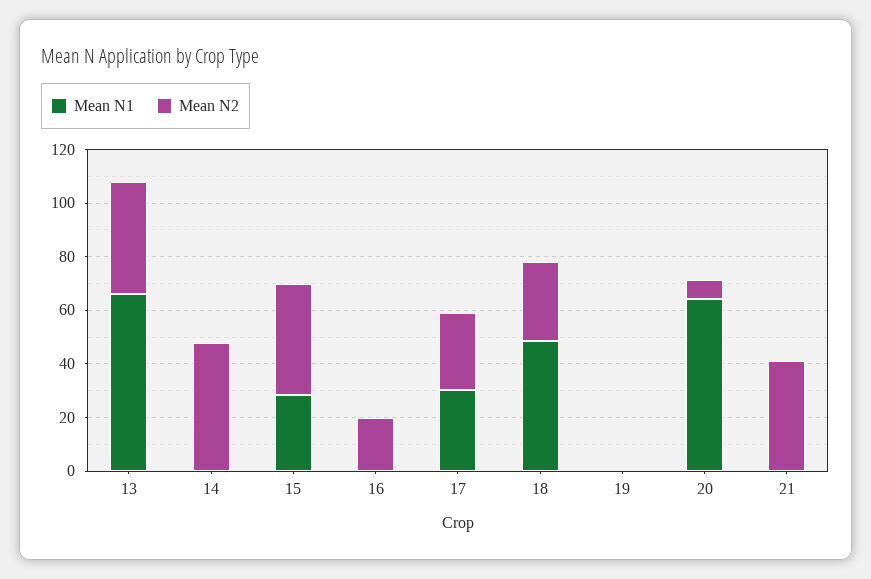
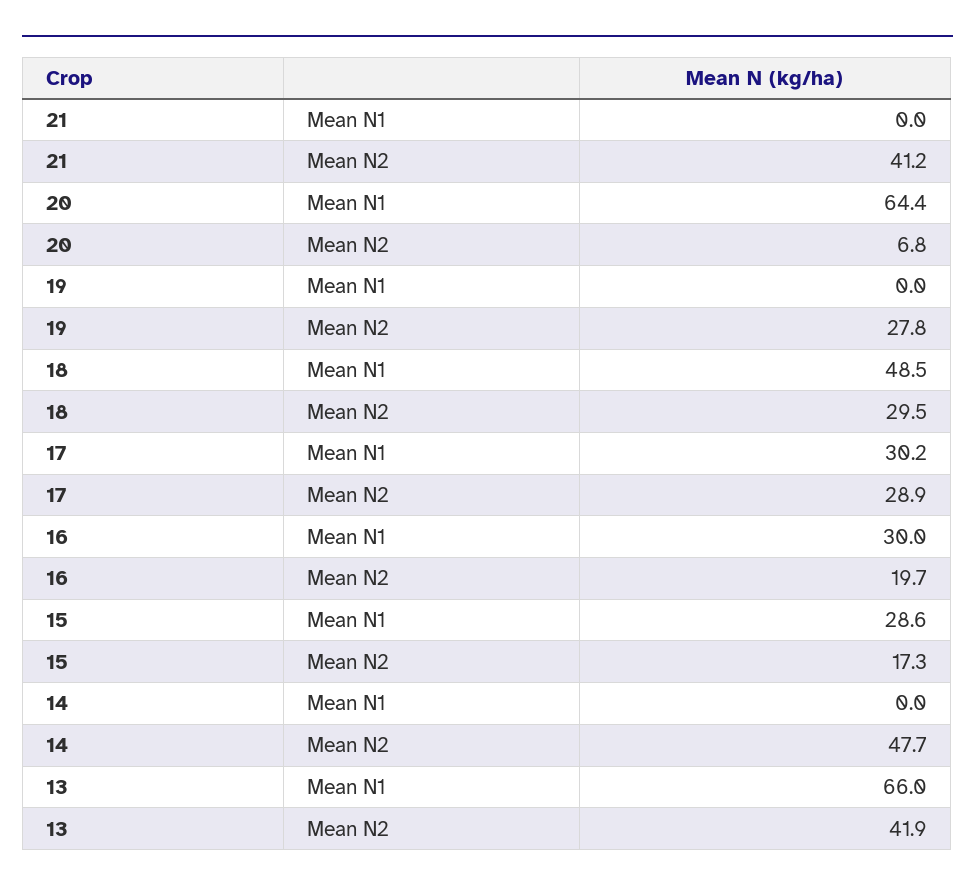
Mean N2, 15: 40 -> 17.3
Mean N1, 16: 0 -> 30
Mean N2, 19: 0 -> 27.8

